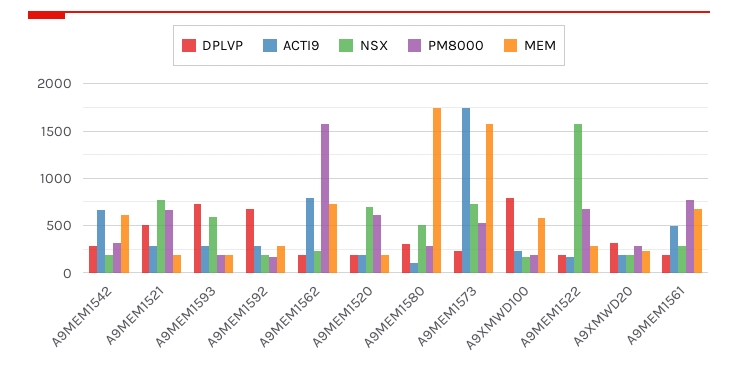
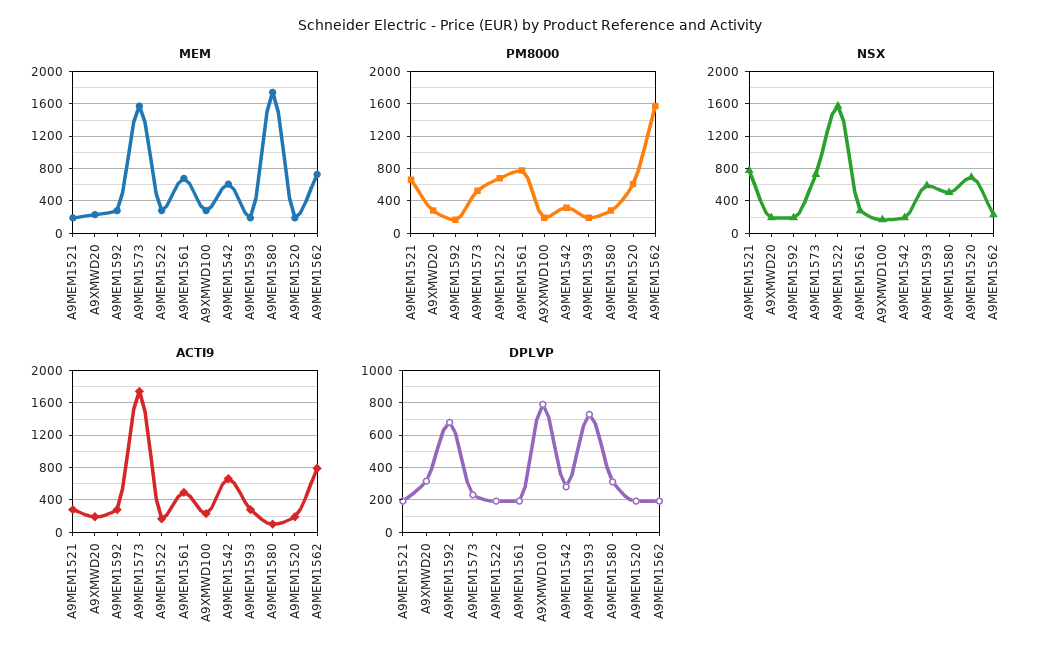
DPLVP, A9MEM1521: 500 -> 200
MEM, A9XMWD100: 600 -> 300

